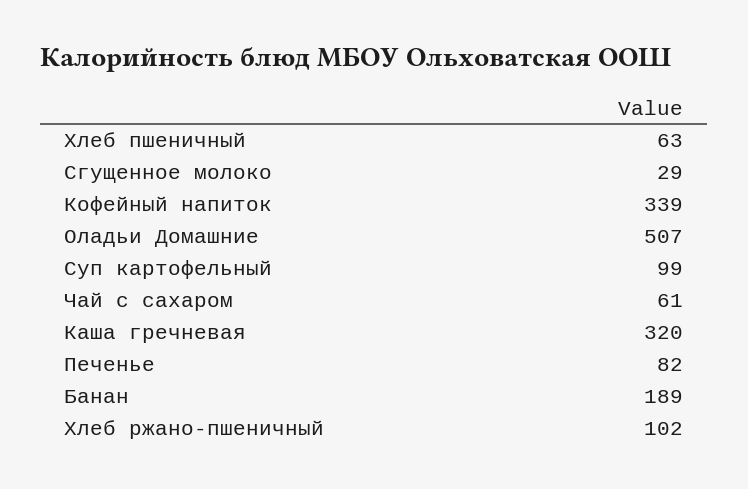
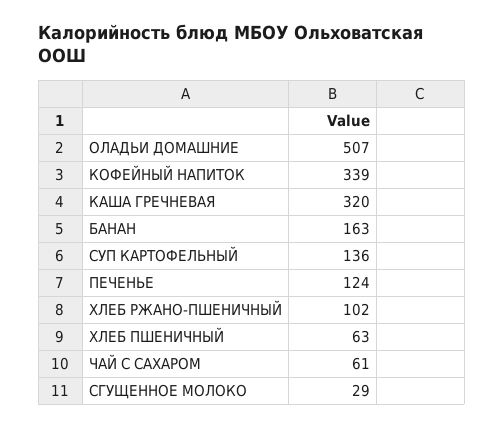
Суп картофельный: 99 -> 136
Печенье: 82 -> 124
Банан: 189 -> 163

